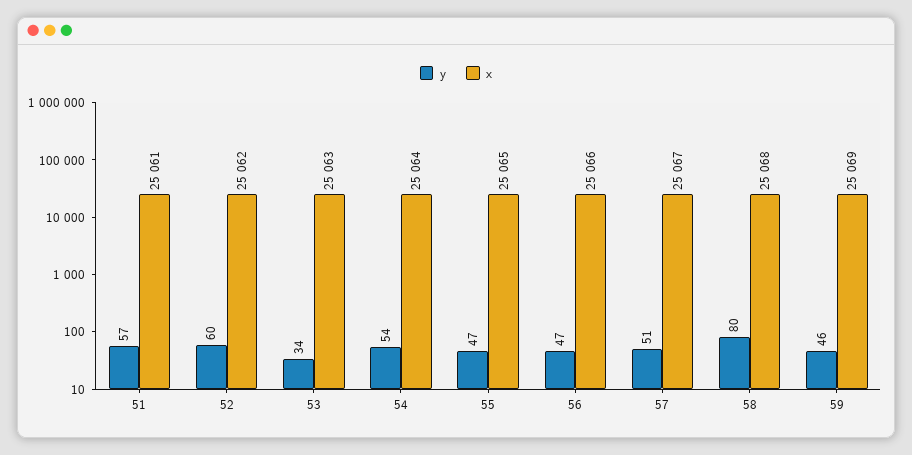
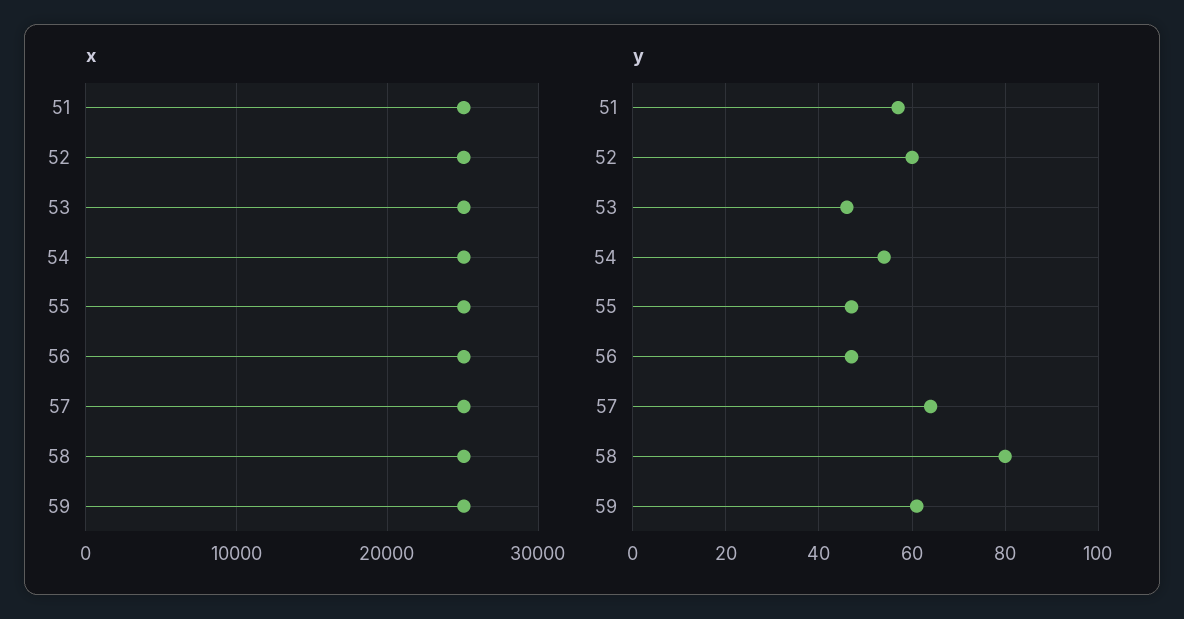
y, 53: 34 -> 45
y, 57: 51 -> 65
y, 59: 46 -> 60

